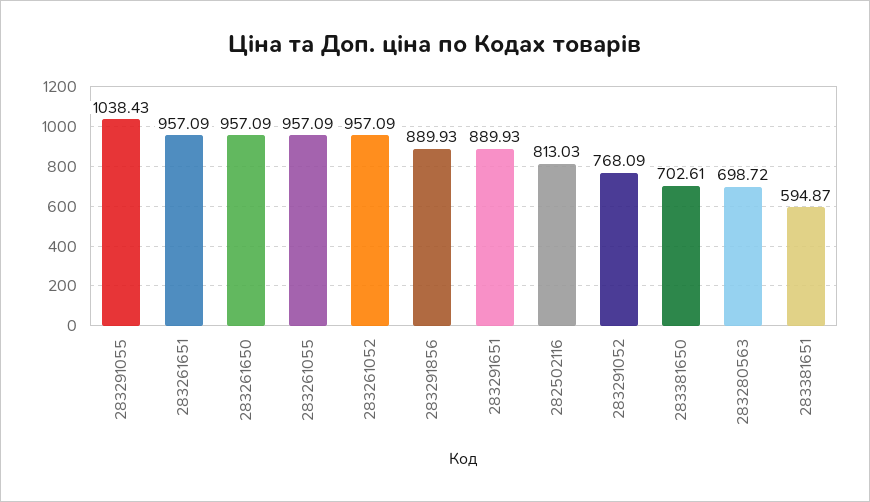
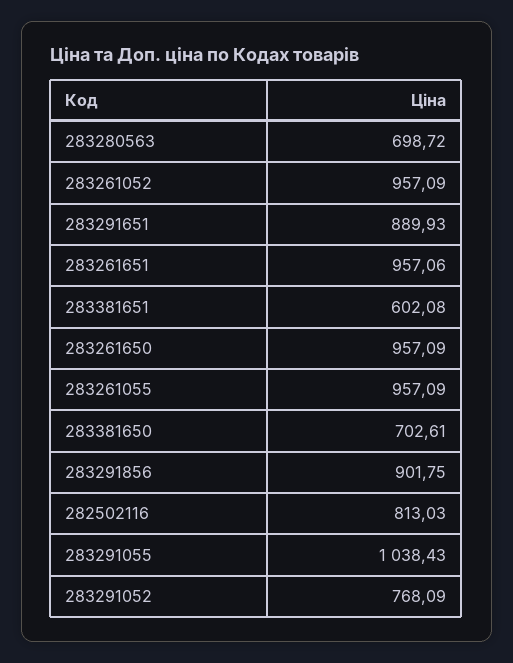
283261651: 957.09 -> 957.06
283291856: 889.93 -> 901.75
283381651: 594.87 -> 602.08

